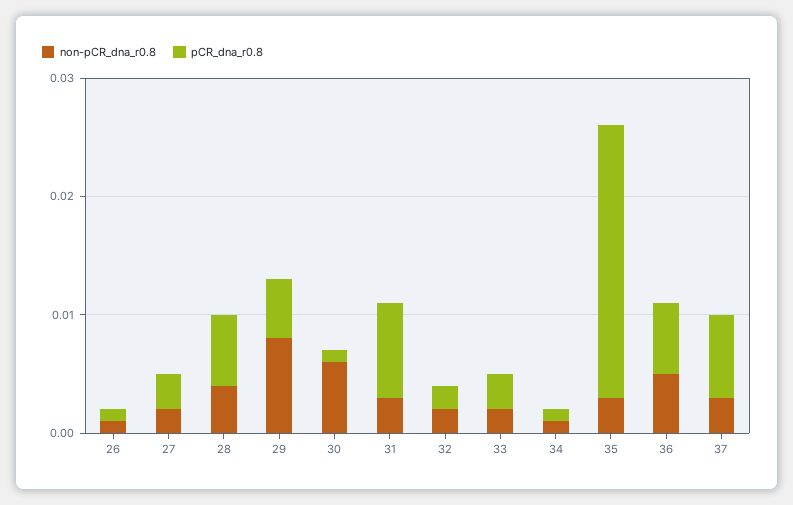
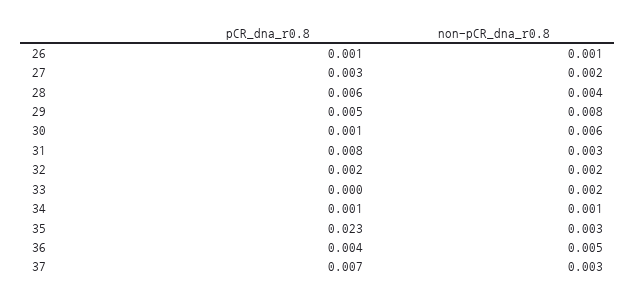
pCR_dna_r0.8, 33: 0.003 -> 0
pCR_dna_r0.8, 36: 0.006 -> 0.004

